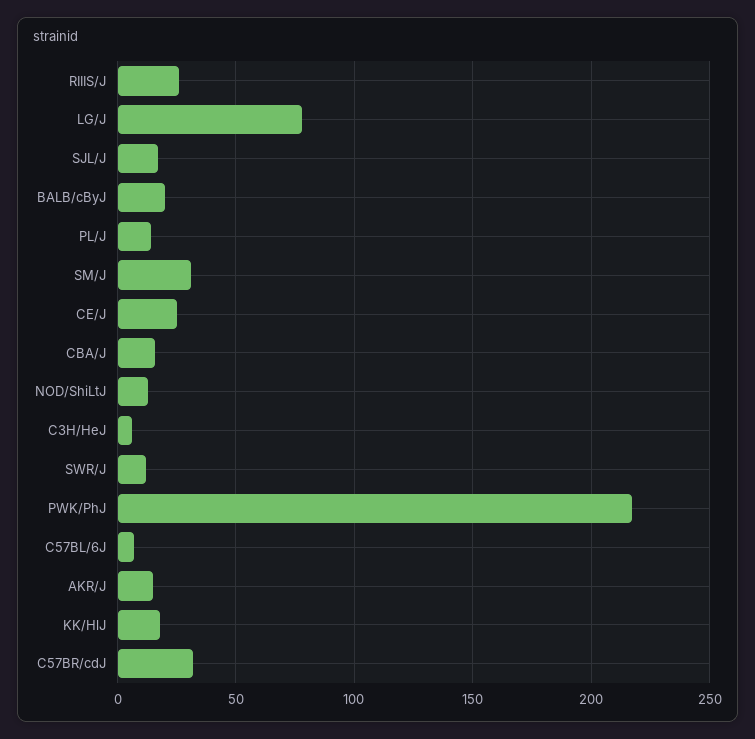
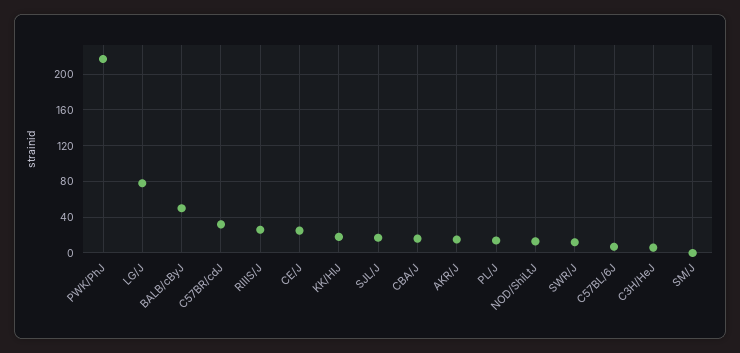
BALB/cByJ: 20 -> 50
SM/J: 30 -> 0

